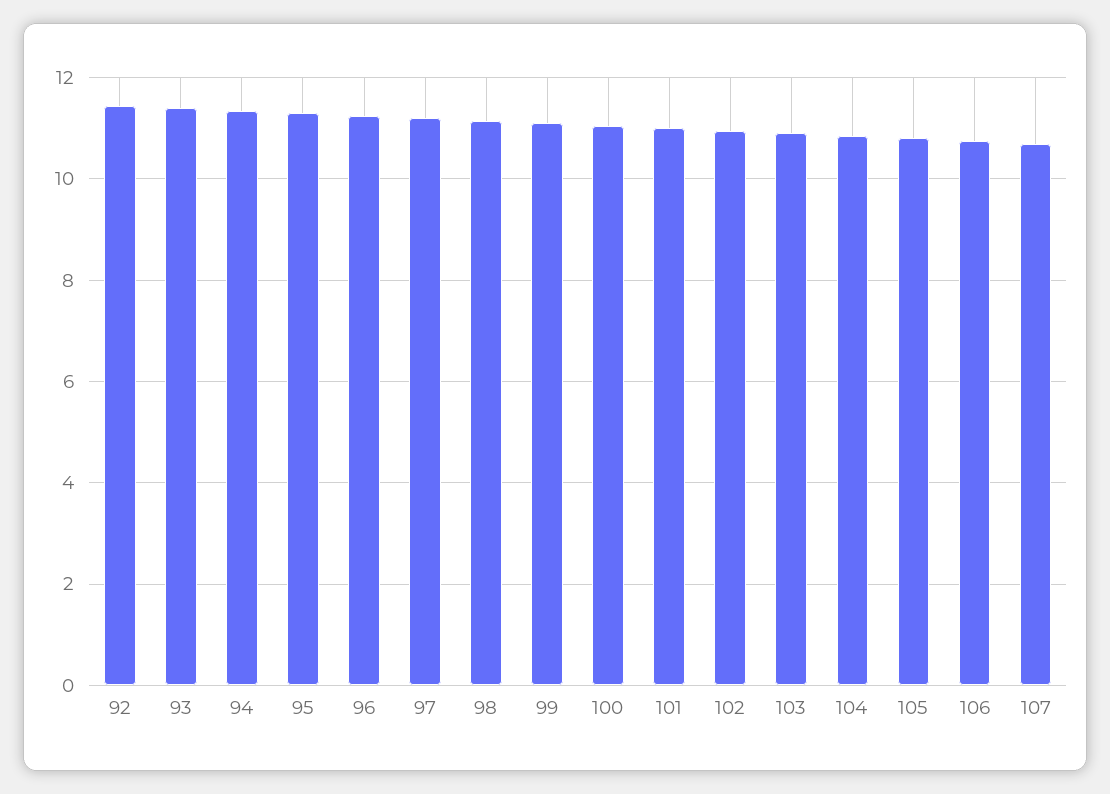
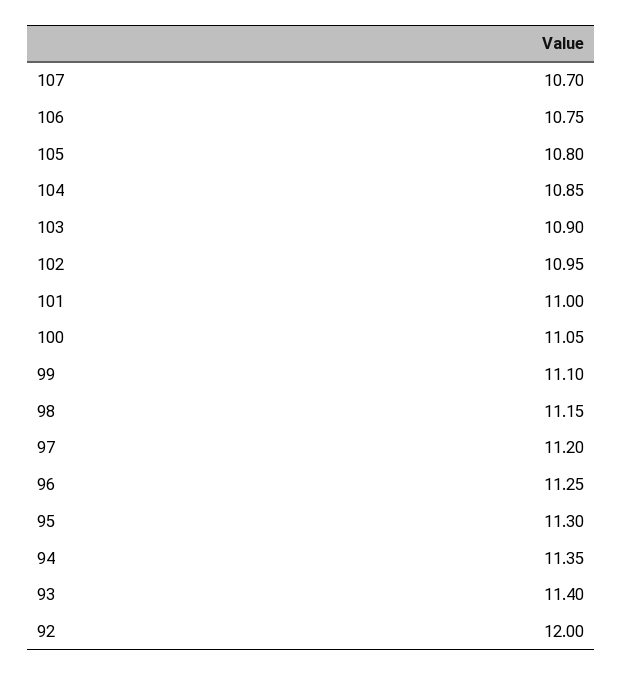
92: 11.4 -> 12

